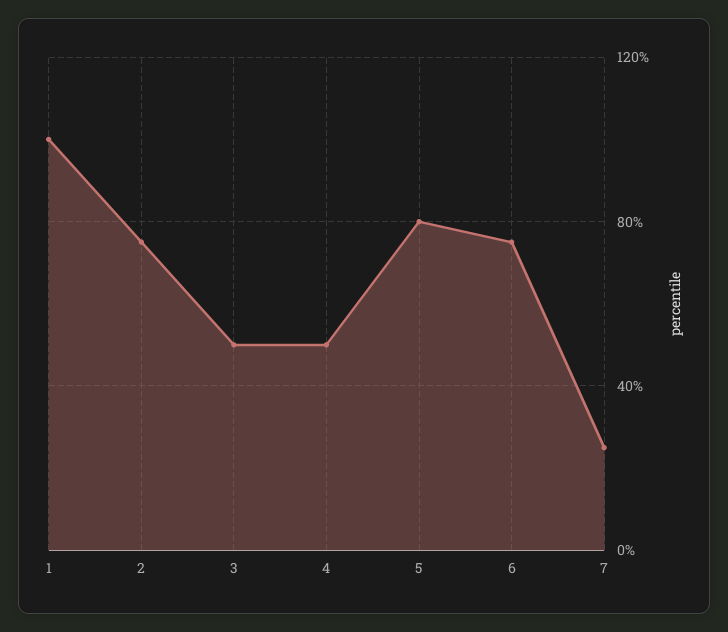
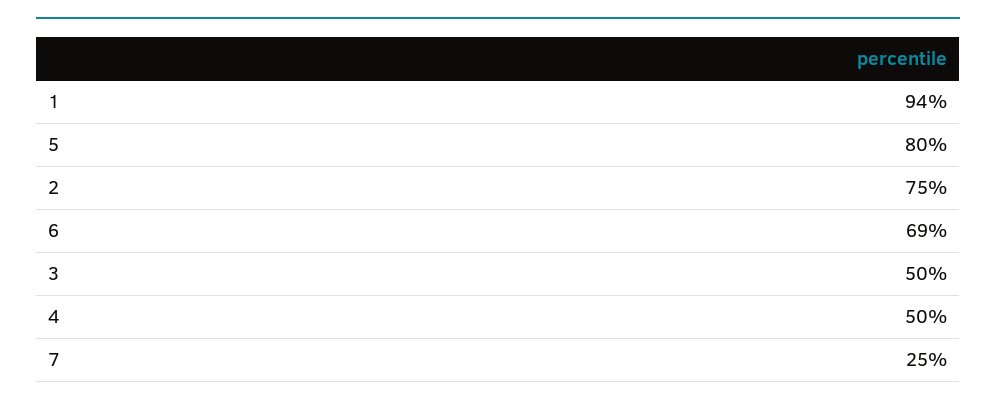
1: 100 -> 94
6: 75 -> 69

